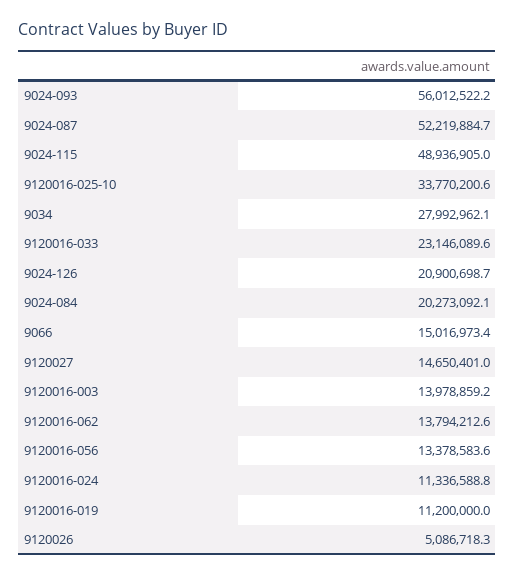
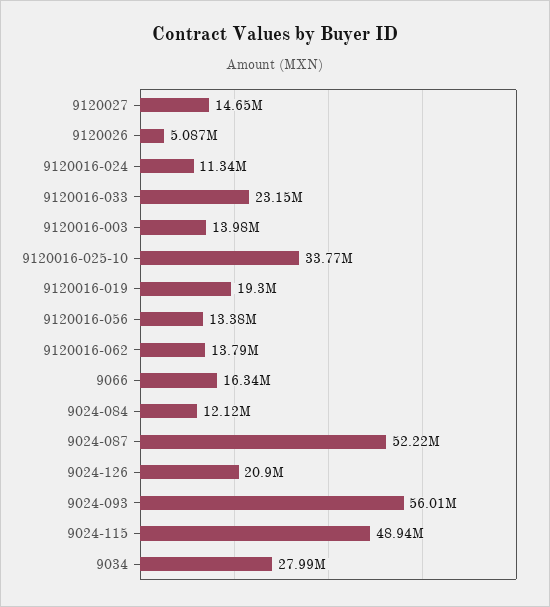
9024-084: 20273092.1 -> 12120000
9066: 15016973.4 -> 16340000
9120016-019: 11200000 -> 19300000

